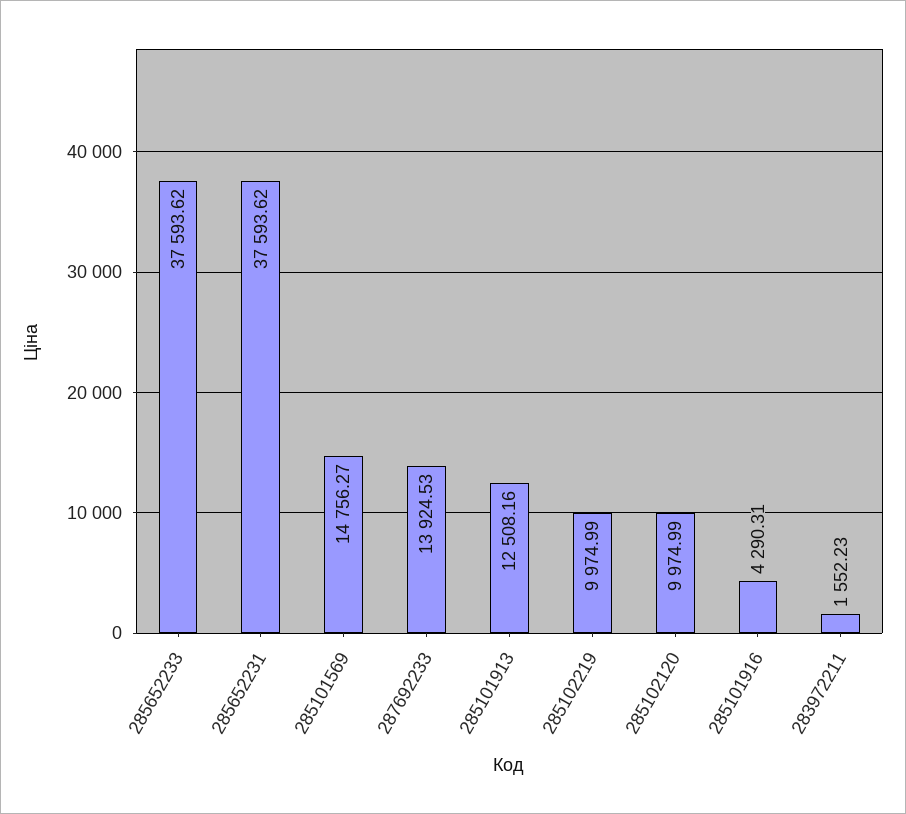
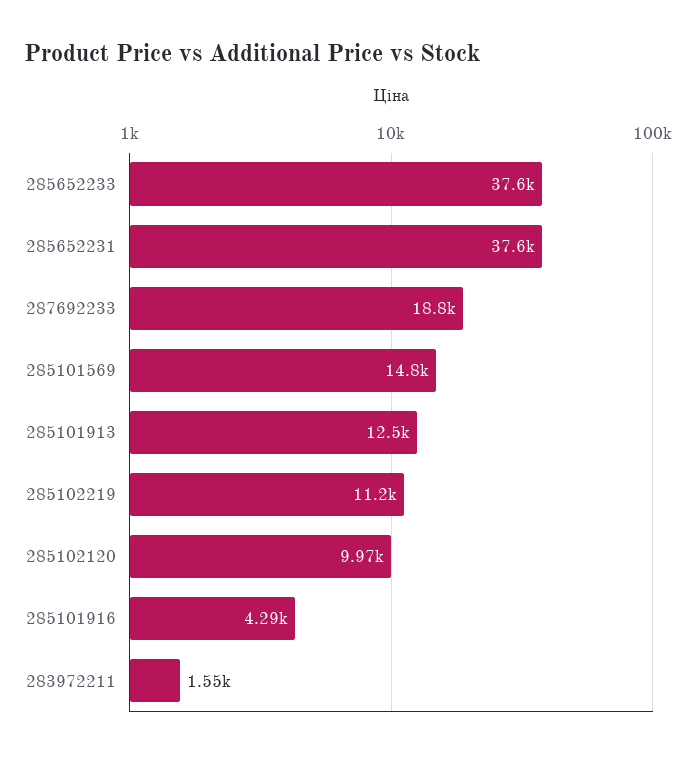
287692233: 13924.53 -> 18800
285102219: 9974.99 -> 11200

